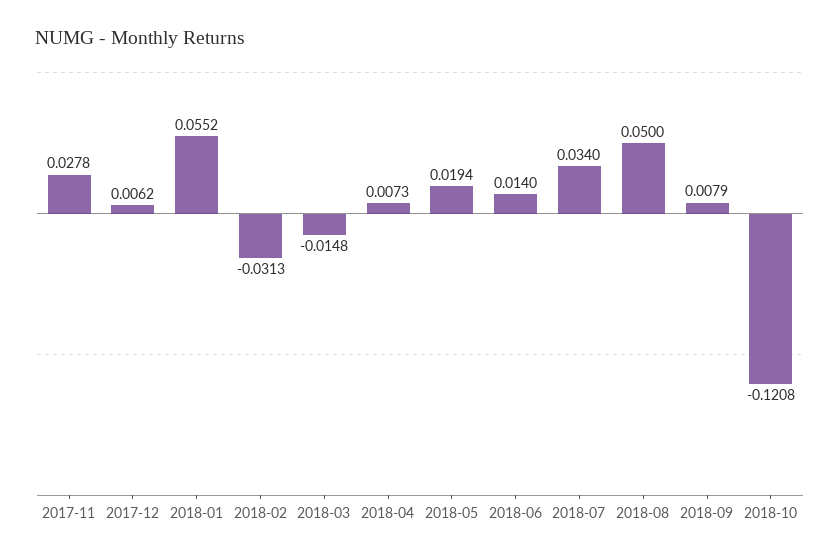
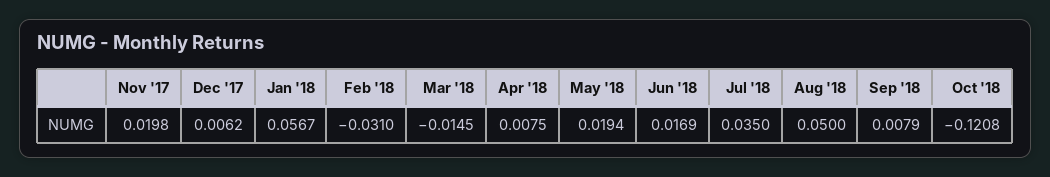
2017-11: 0.0278 -> 0.0198
2018-01: 0.0552 -> 0.0567
2018-02: -0.0313 -> -0.031
2018-03: -0.0148 -> -0.0145
2018-04: 0.0073 -> 0.0075
2018-06: 0.014 -> 0.0169
2018-07: 0.034 -> 0.035

